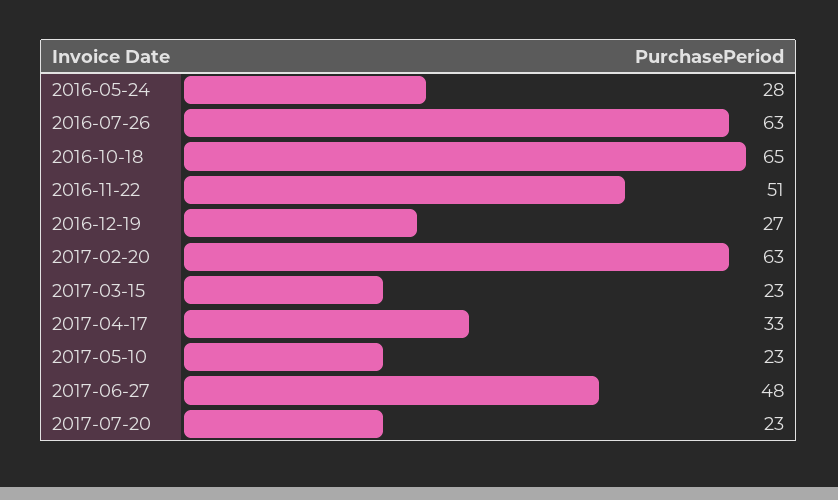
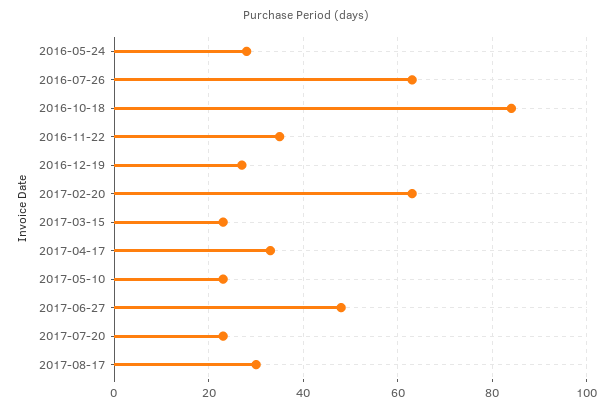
2016-10-18: 65 -> 85
2016-11-22: 51 -> 35
2017-08-17: none -> 30

